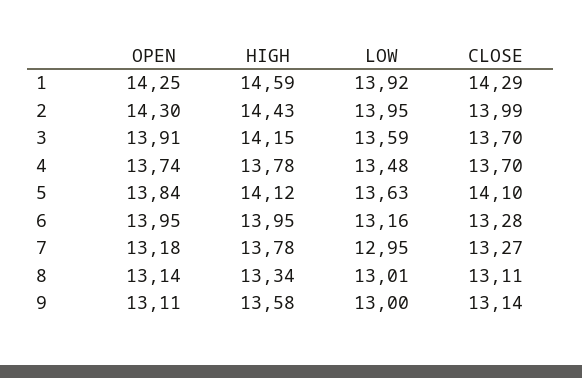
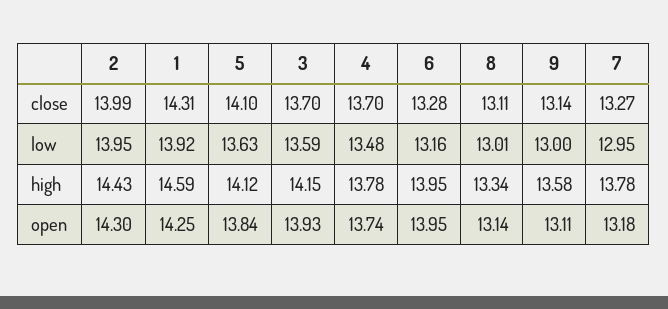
CLOSE, 1: 14.29 -> 14.31
OPEN, 3: 13.91 -> 13.93

